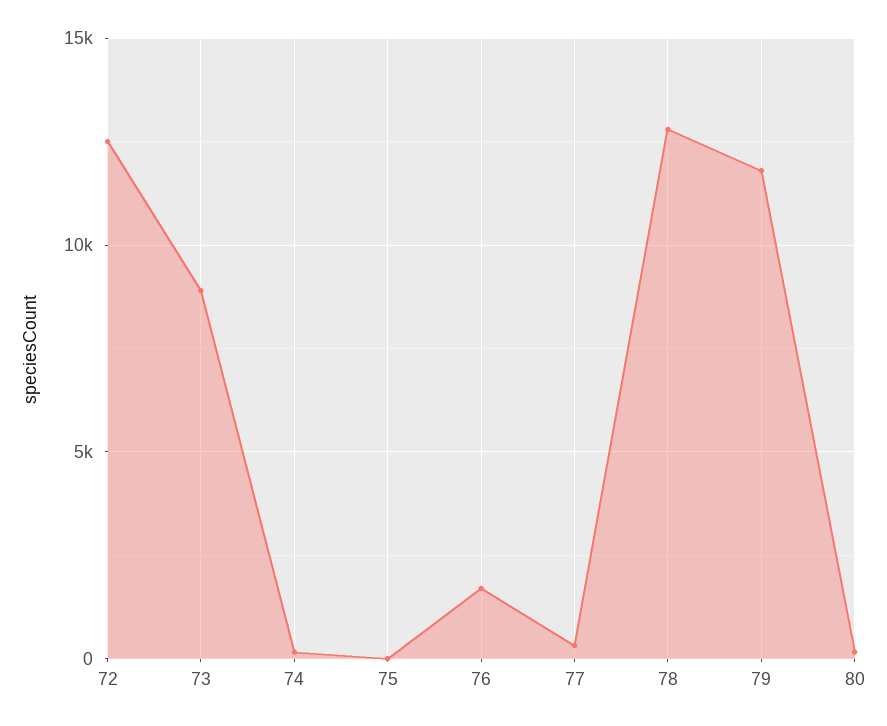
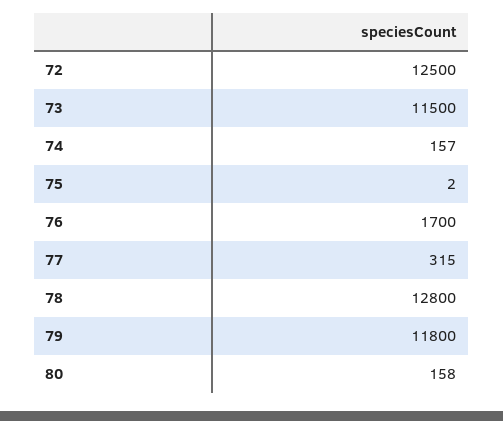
73: 9000 -> 11500

